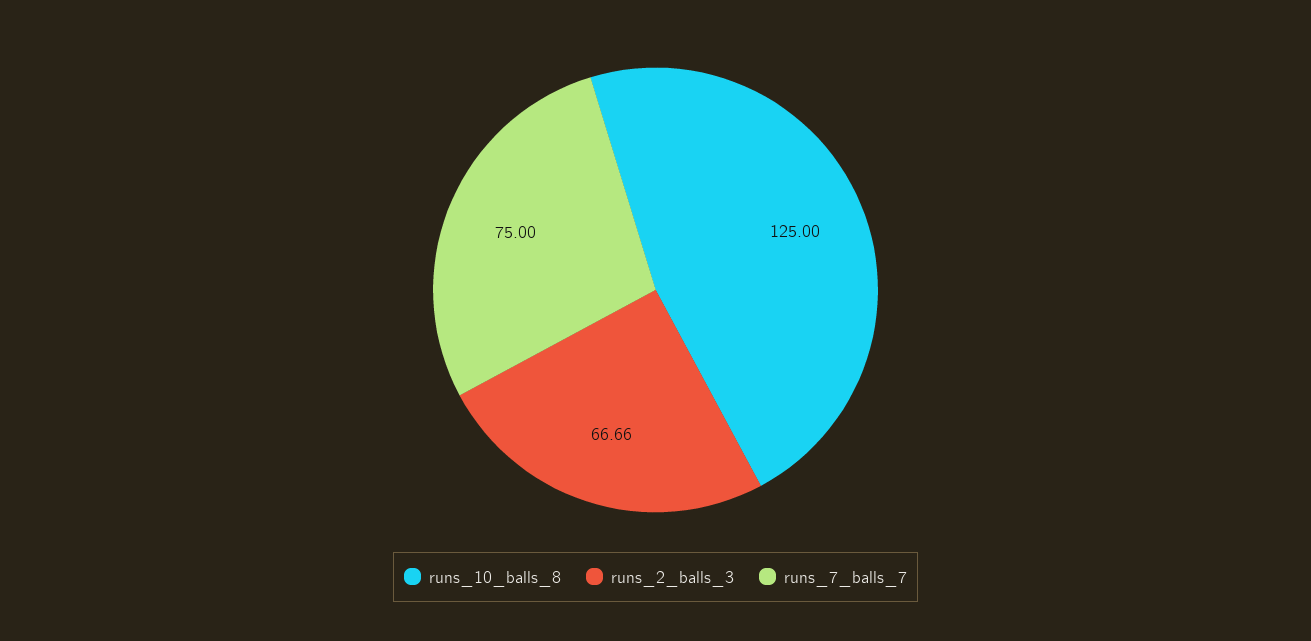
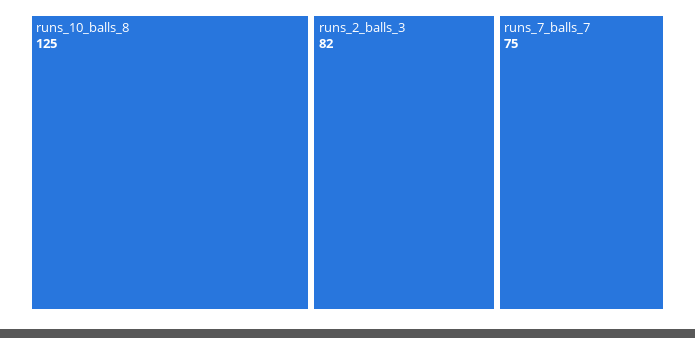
runs_2_balls_3: 66.66 -> 82

